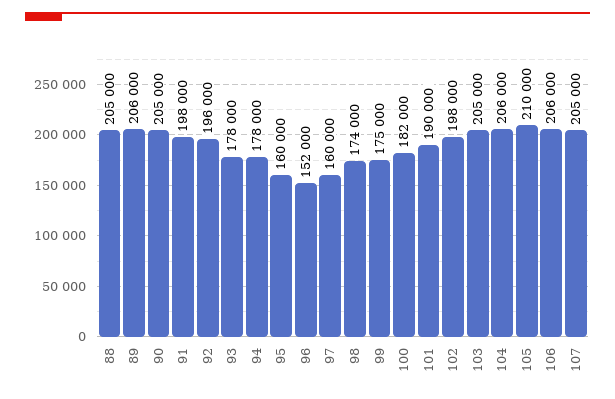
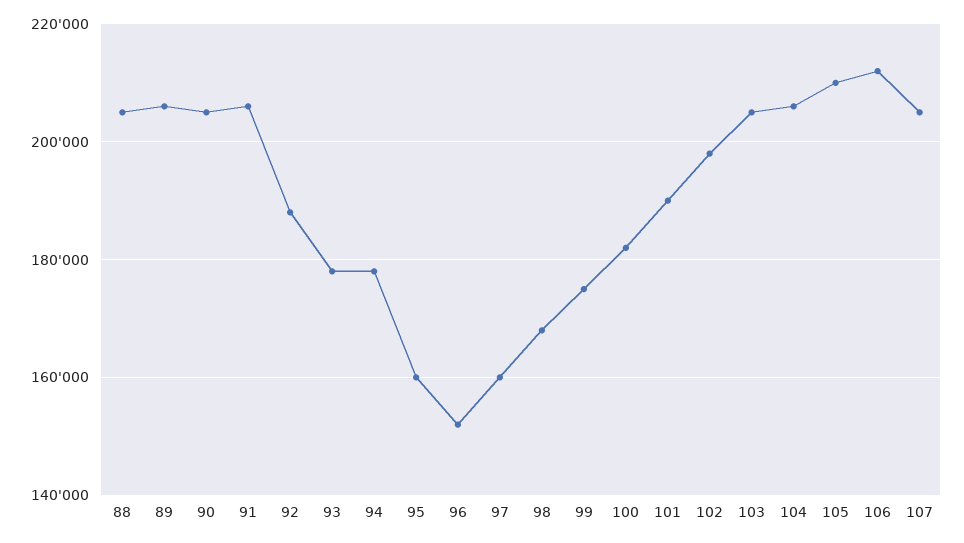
91: 198000 -> 206000
92: 196000 -> 188000
98: 174000 -> 168000
106: 206000 -> 212000

